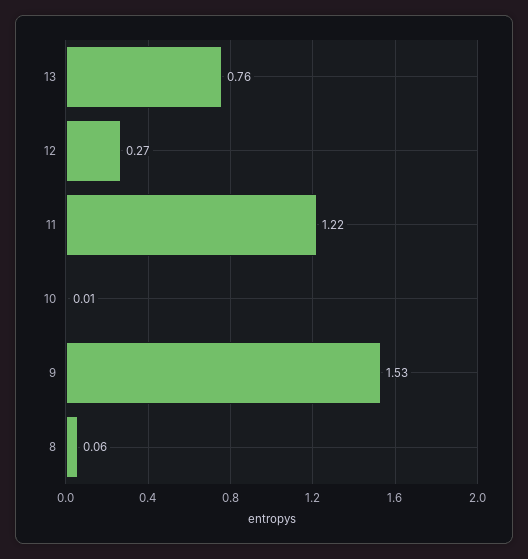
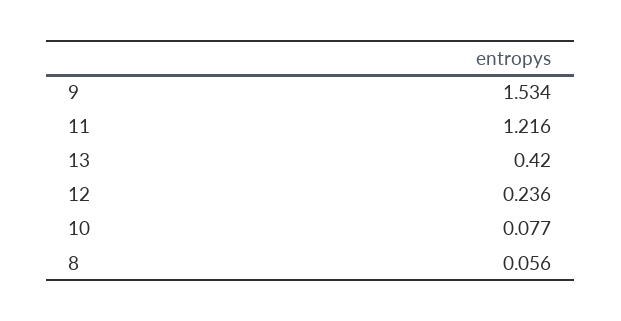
13: 0.76 -> 0.42
12: 0.27 -> 0.236
10: 0.01 -> 0.077

